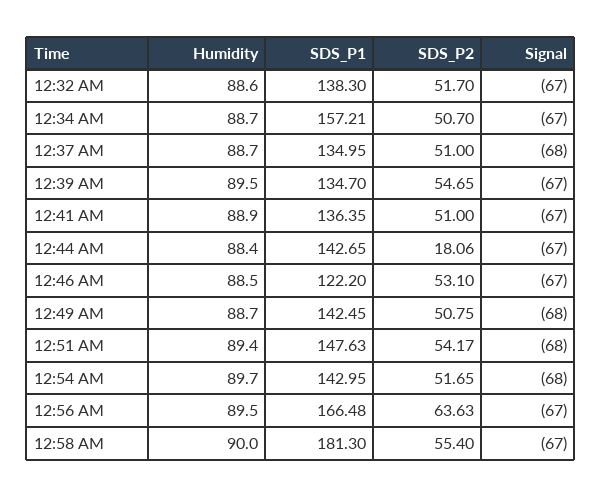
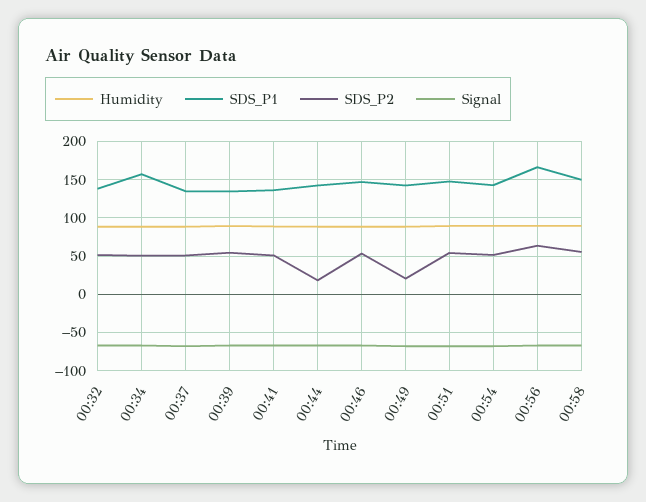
SDS_P1, 12:46 AM: 122.2 -> 150
SDS_P2, 12:49 AM: 50.75 -> 20
SDS_P1, 12:58 AM: 181.3 -> 150

